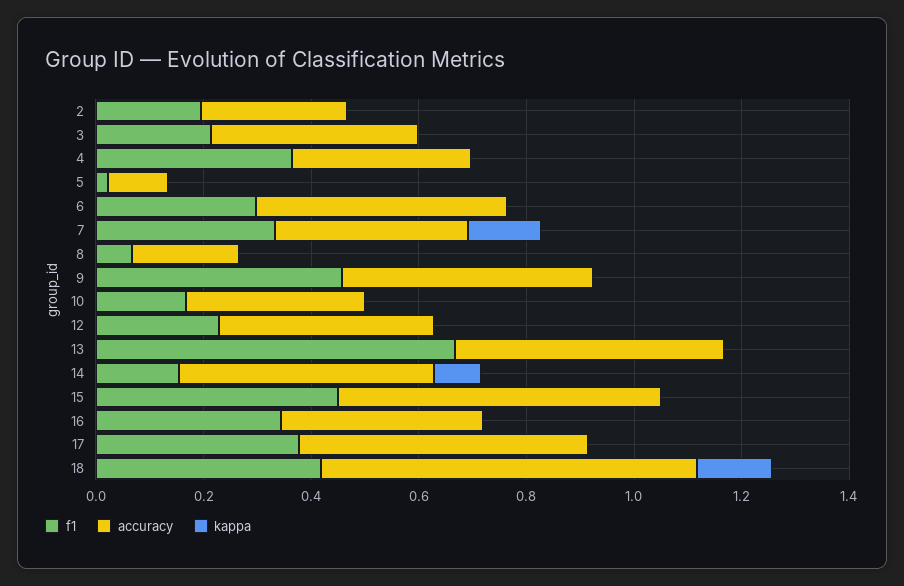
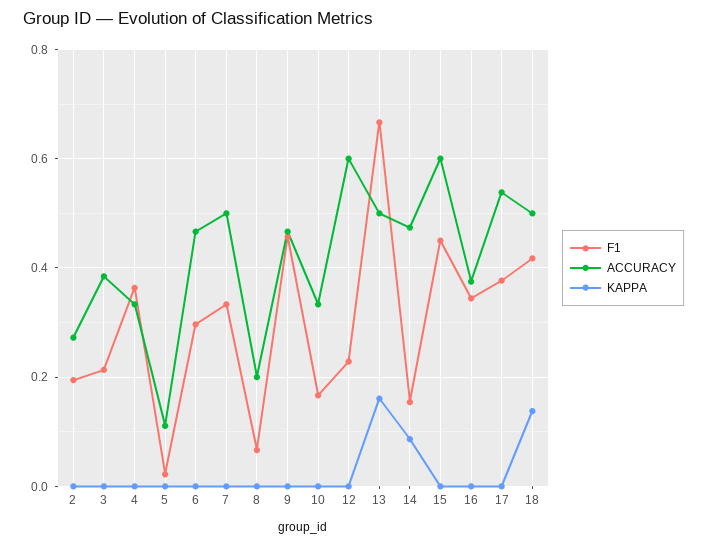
accuracy, 7: 0.35 -> 0.5
kappa, 7: 0.15 -> 0
accuracy, 12: 0.4 -> 0.6
kappa, 13: 0 -> 0.16
accuracy, 18: 0.7 -> 0.5

